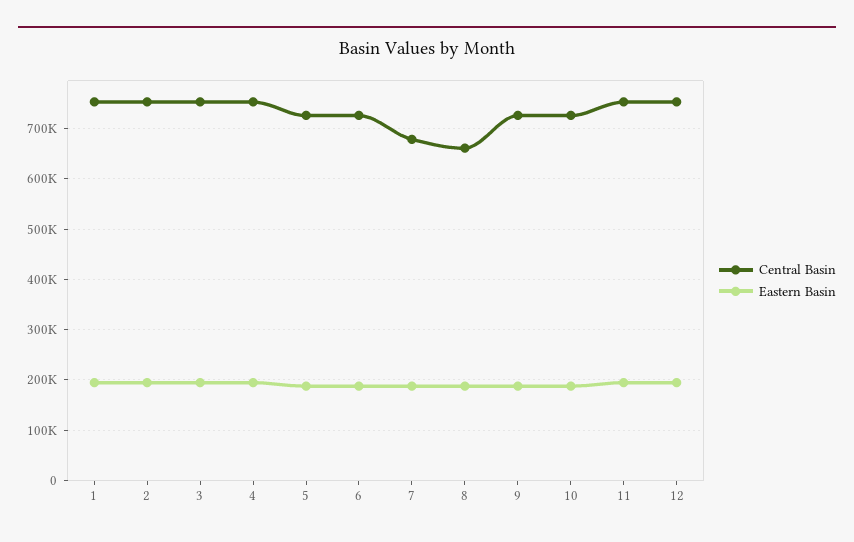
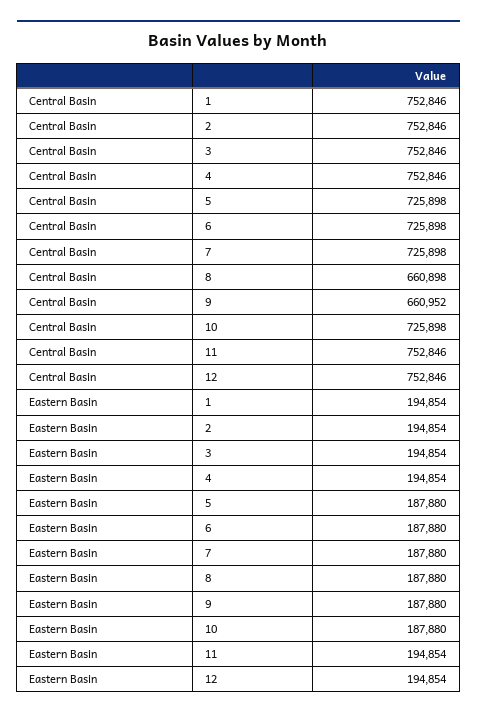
Central Basin, 7: 680000 -> 725898
Central Basin, 9: 720000 -> 660952

